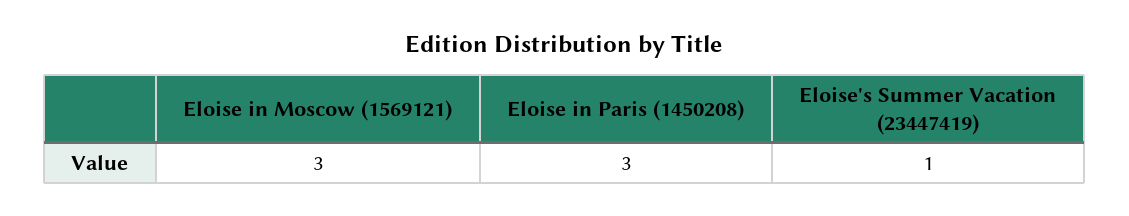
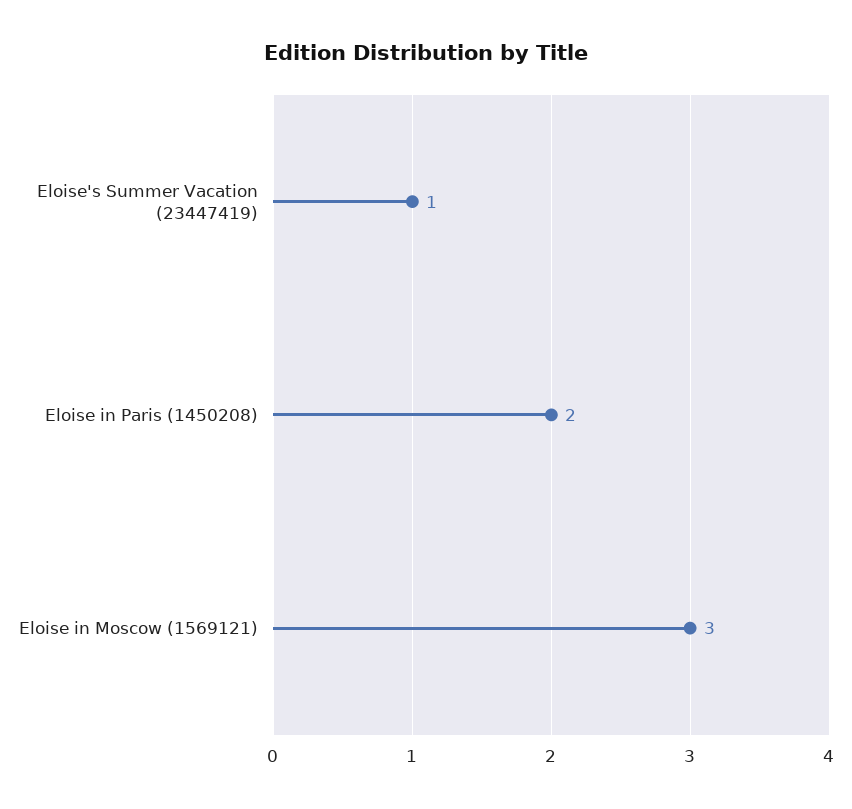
Eloise in Paris (1450208): 3 -> 2

